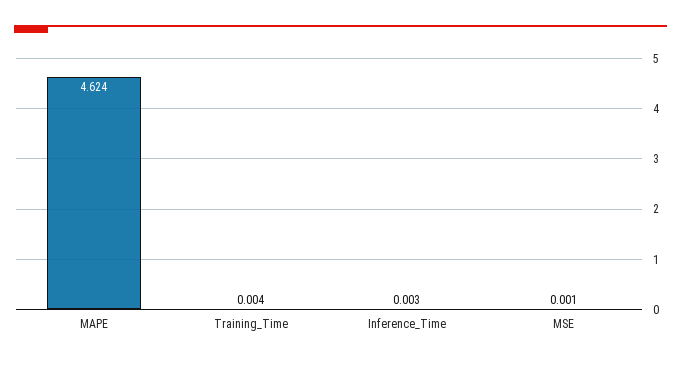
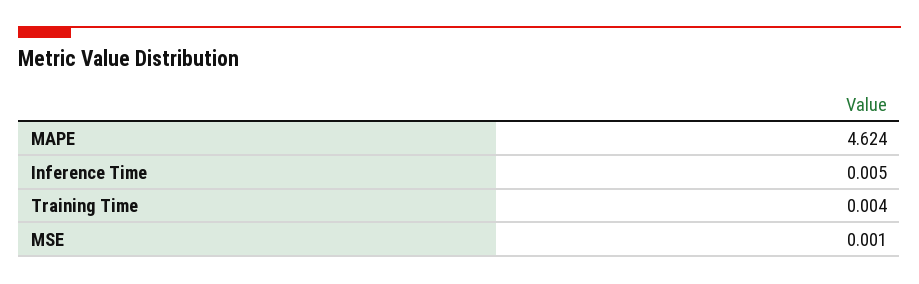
Inference_Time: 0.003 -> 0.005

